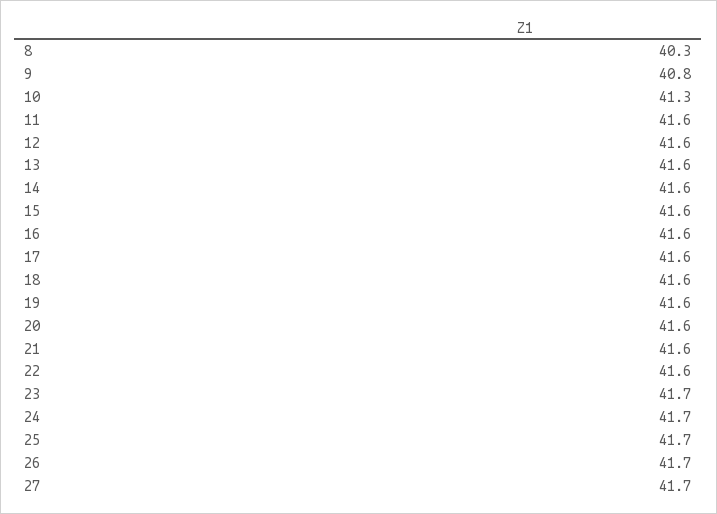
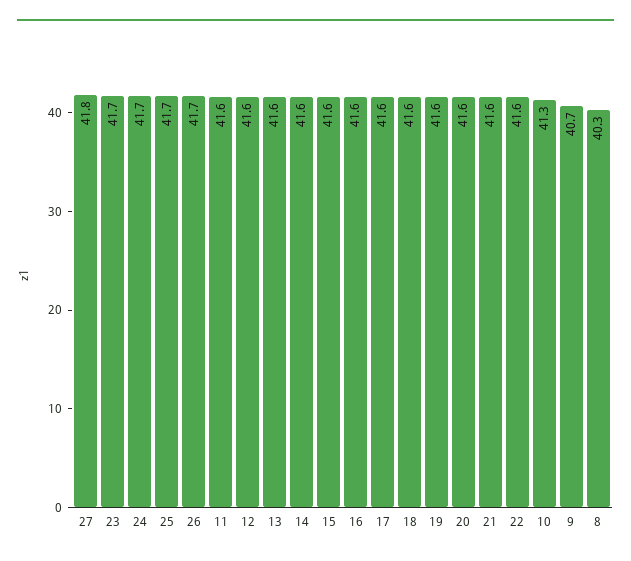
9: 40.8 -> 40.7
27: 41.7 -> 41.8

